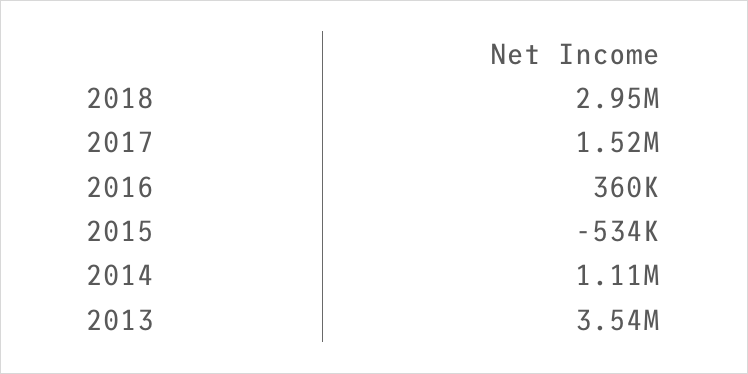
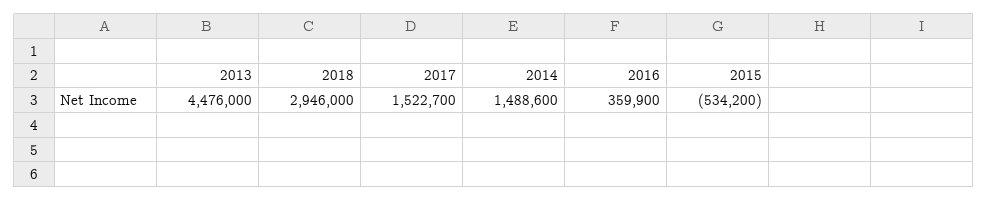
2014: 1110000 -> 1488600
2013: 3540000 -> 4476000

